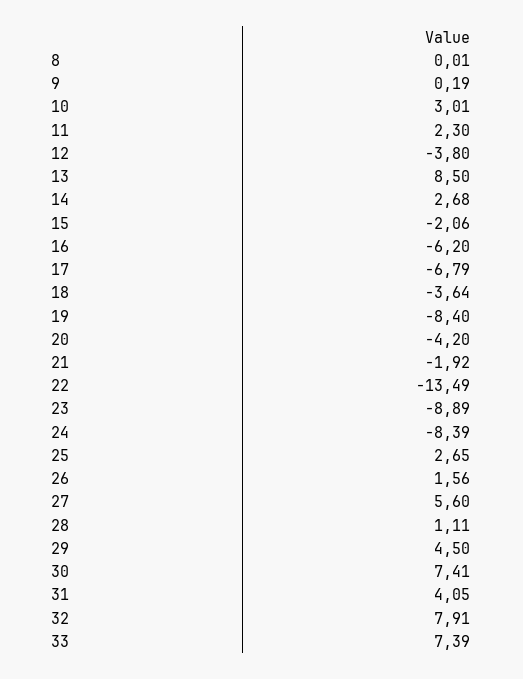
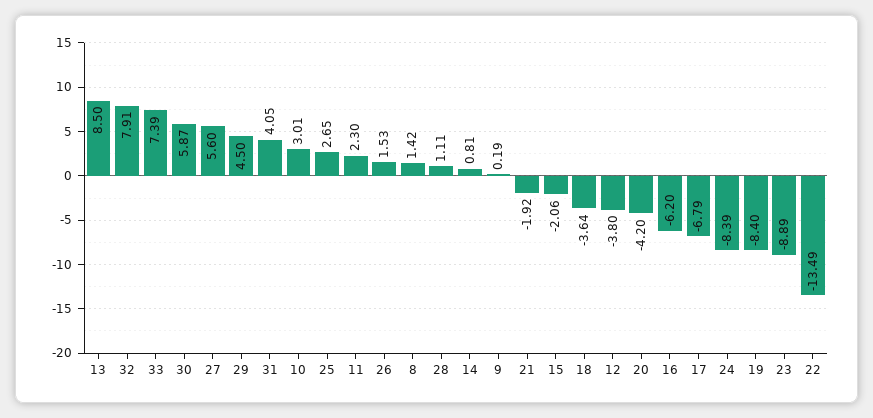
8: 0.01 -> 1.42
14: 2.68 -> 0.81
26: 1.56 -> 1.53
30: 7.41 -> 5.87

